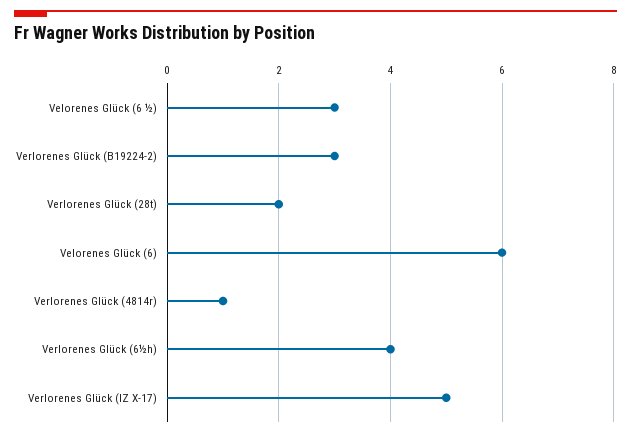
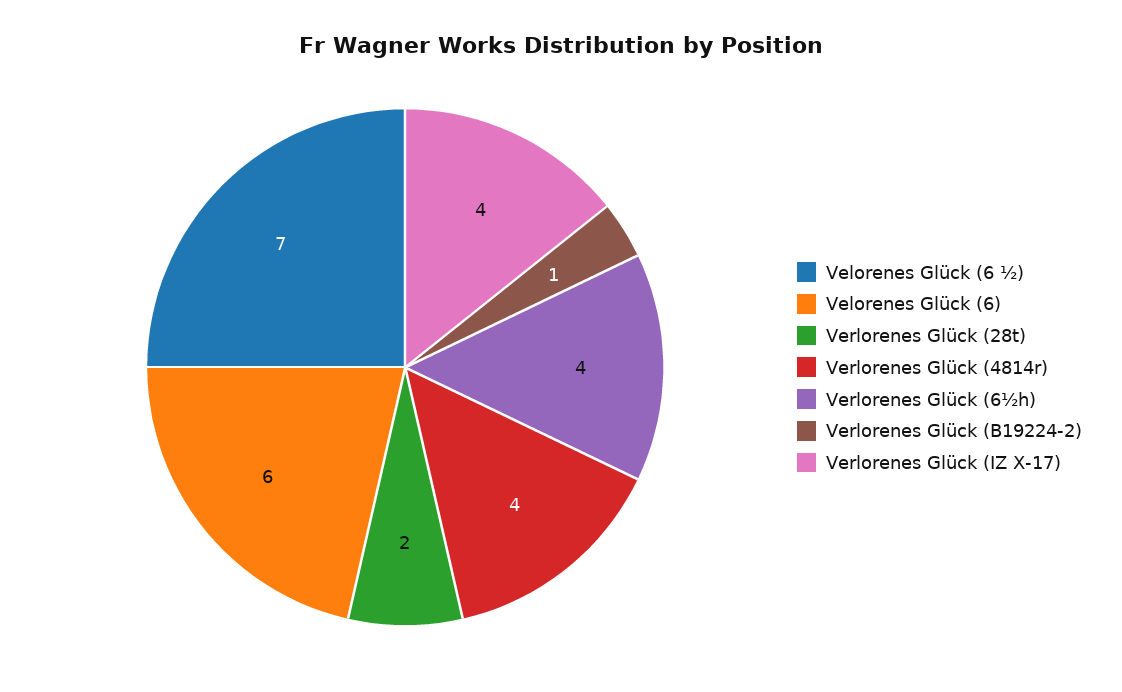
Velorenes Glück (6 ½): 3 -> 7
Verlorenes Glück (B19224-2): 3 -> 1
Verlorenes Glück (4814r): 1 -> 4
Verlorenes Glück (IZ X-17): 5 -> 4

